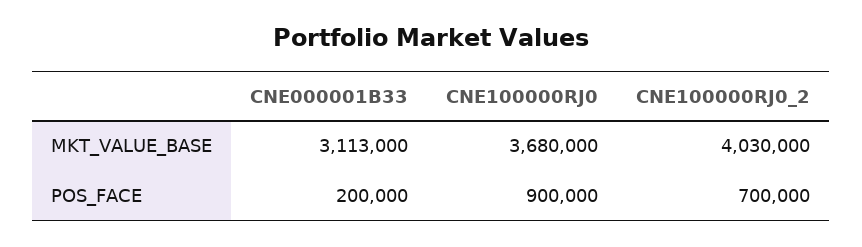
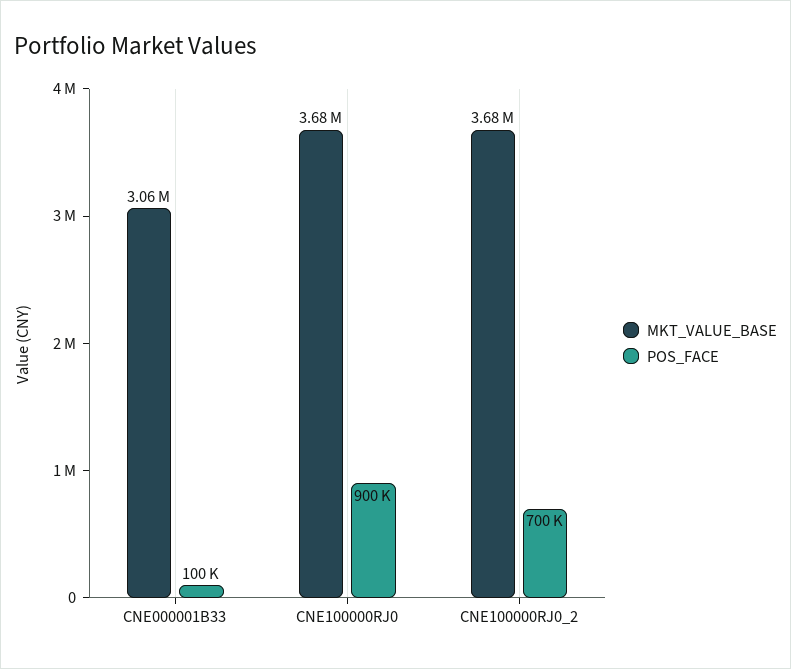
MKT_VALUE_BASE, CNE000001B33: 3113000 -> 3060000
MKT_VALUE_BASE, CNE100000RJ0_2: 4030000 -> 3680000
POS_FACE, CNE000001B33: 200000 -> 100000

